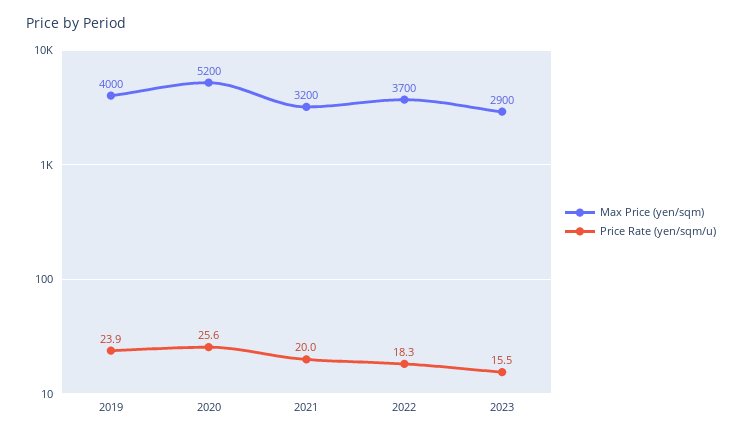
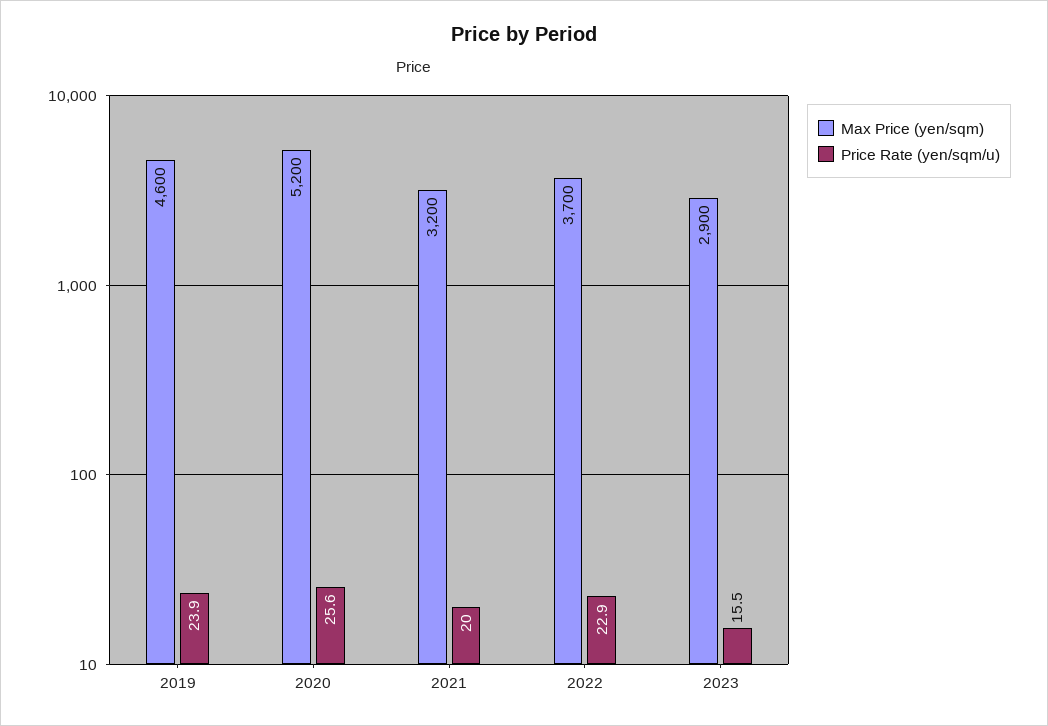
Max Price (yen/sqm), 2019: 4000 -> 4600
Price Rate (yen/sqm/u), 2022: 18.3 -> 22.9

